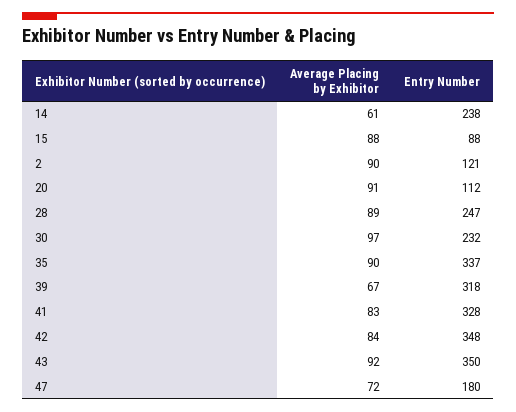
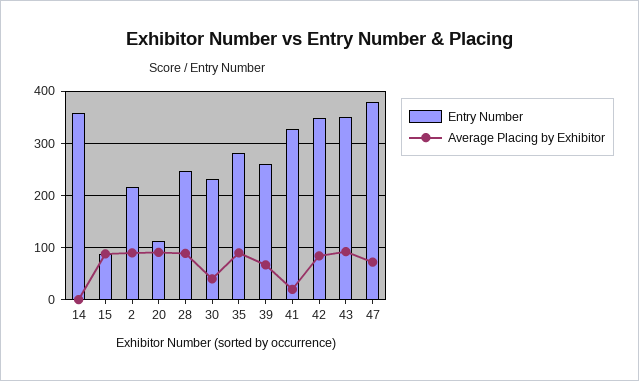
Average Placing by Exhibitor, 14: 61 -> 0
Entry Number, 14: 238 -> 360
Entry Number, 2: 121 -> 220
Average Placing by Exhibitor, 30: 97 -> 40
Entry Number, 35: 337 -> 280
Entry Number, 39: 318 -> 260
Average Placing by Exhibitor, 41: 83 -> 20
Entry Number, 47: 180 -> 380

